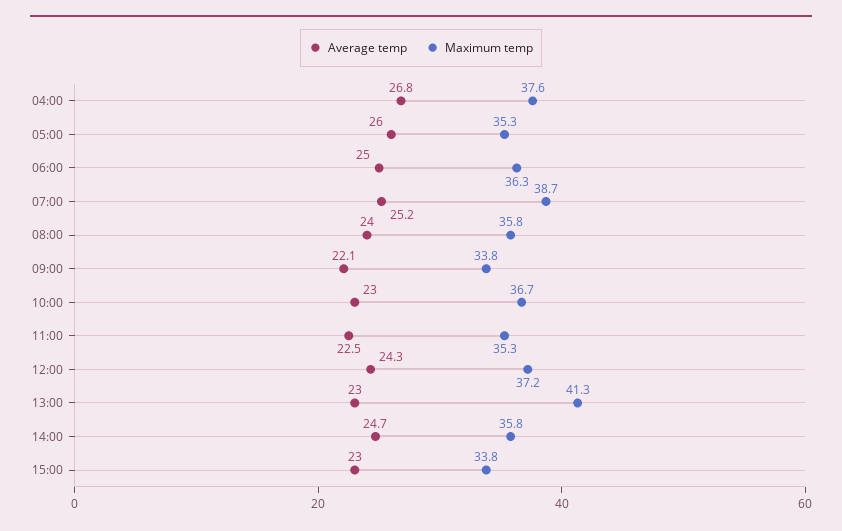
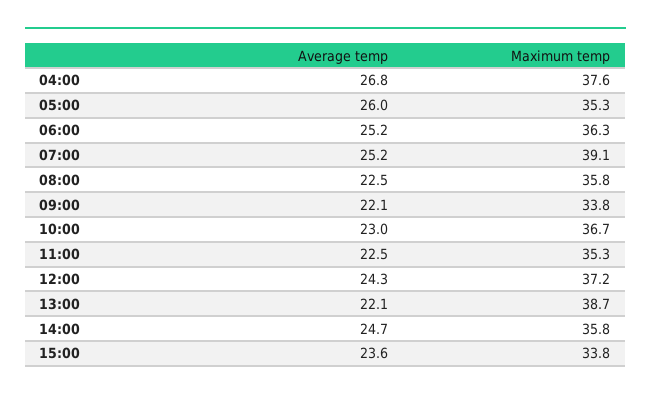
Average temp, 06:00: 25 -> 25.2
Maximum temp, 07:00: 38.7 -> 39.1
Average temp, 08:00: 24 -> 22.5
Average temp, 13:00: 23 -> 22.1
Maximum temp, 13:00: 41.3 -> 38.7
Average temp, 15:00: 23 -> 23.6

